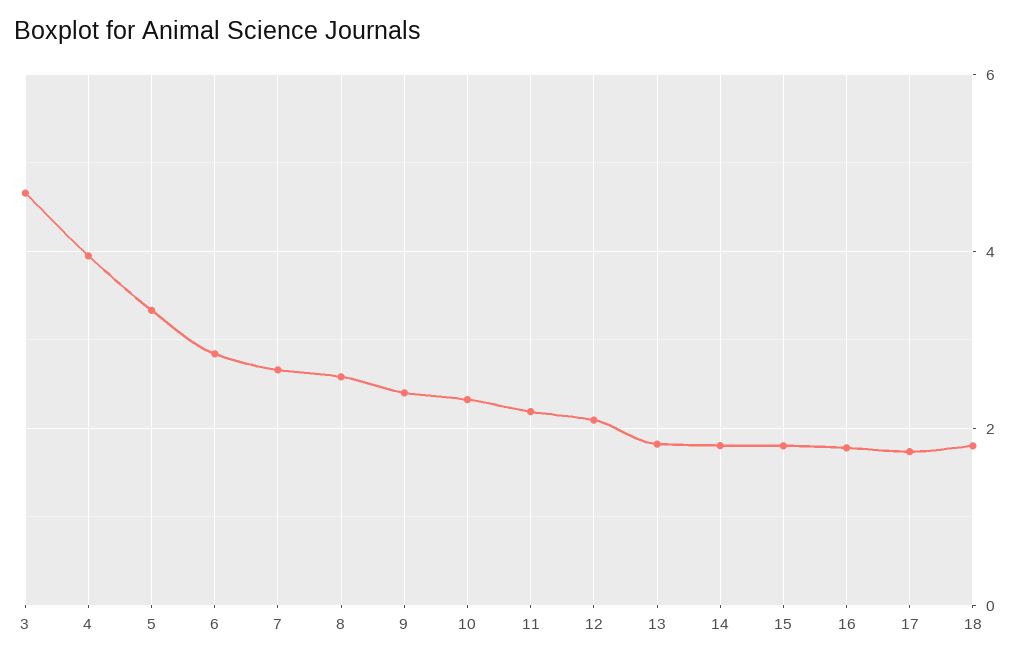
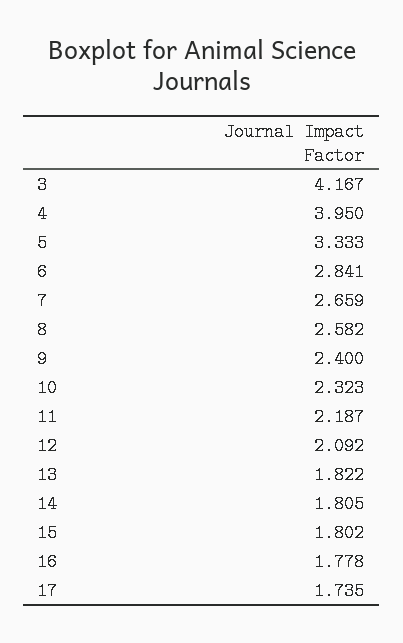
3: 4.6 -> 4.167
18: 1.8 -> none

